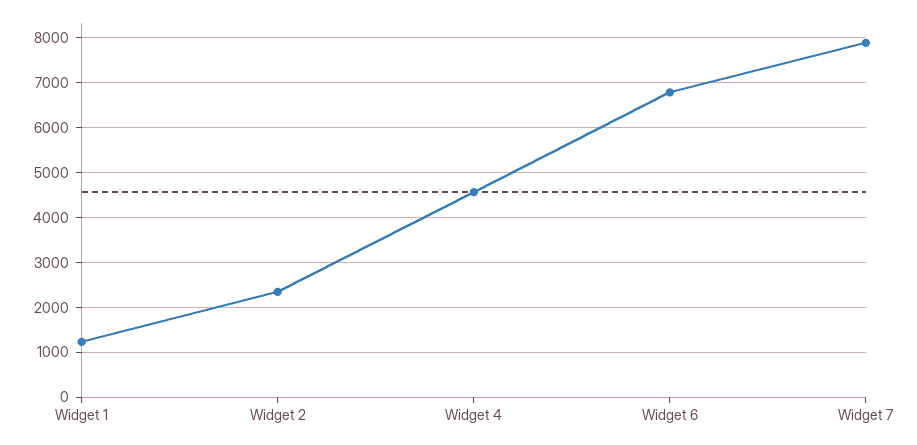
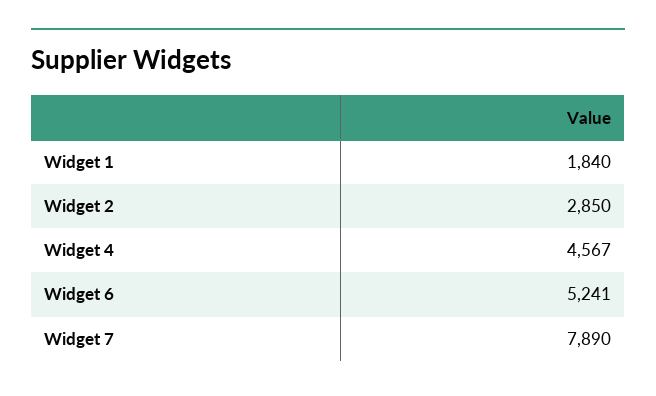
Widget 1: 1200 -> 1840
Widget 2: 2400 -> 2850
Widget 6: 6800 -> 5241

